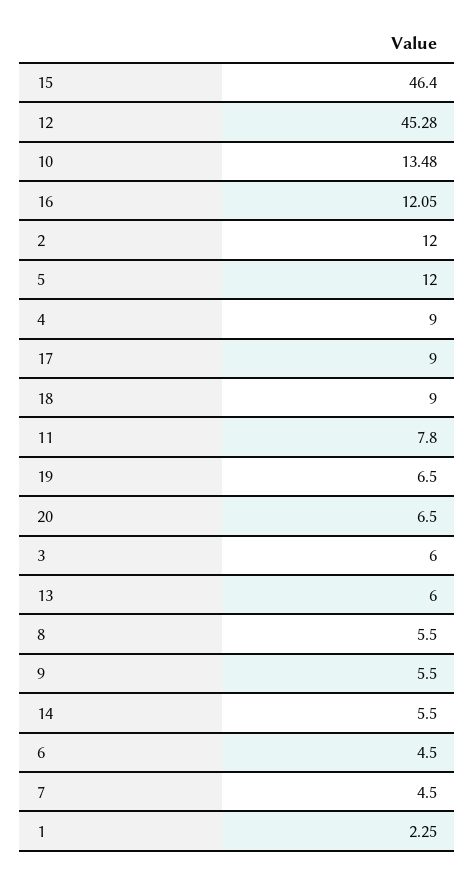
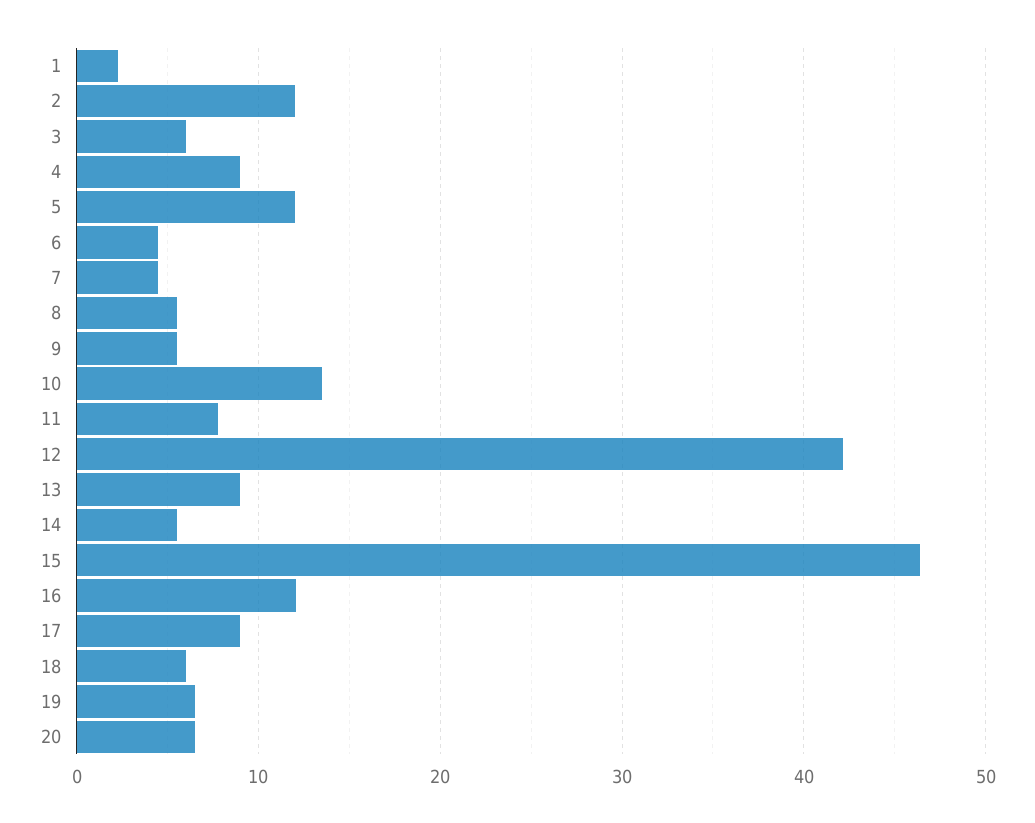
12: 45.28 -> 42
18: 9 -> 6
13: 6 -> 9

